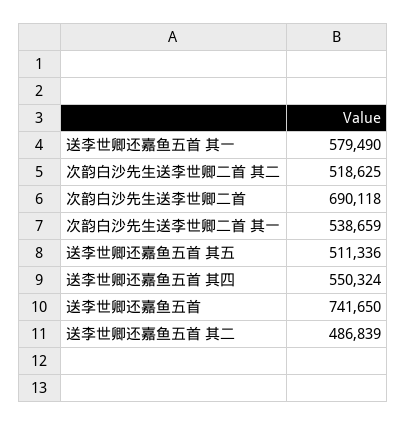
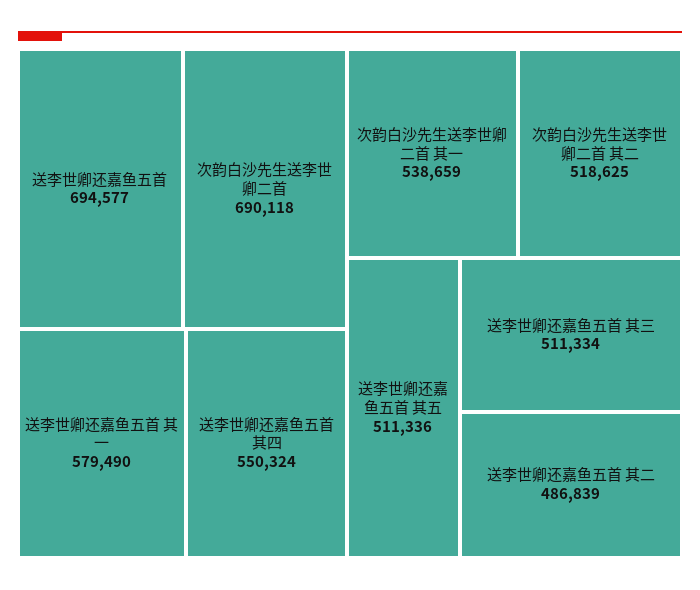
送李世卿还嘉鱼五首: 741650 -> 694577
送李世卿还嘉鱼五首 其三: none -> 511334

